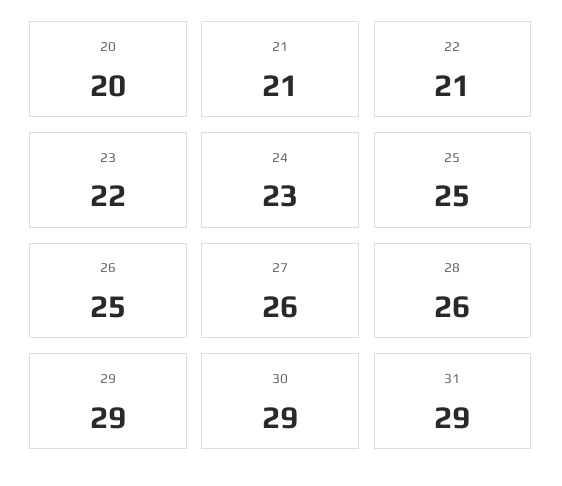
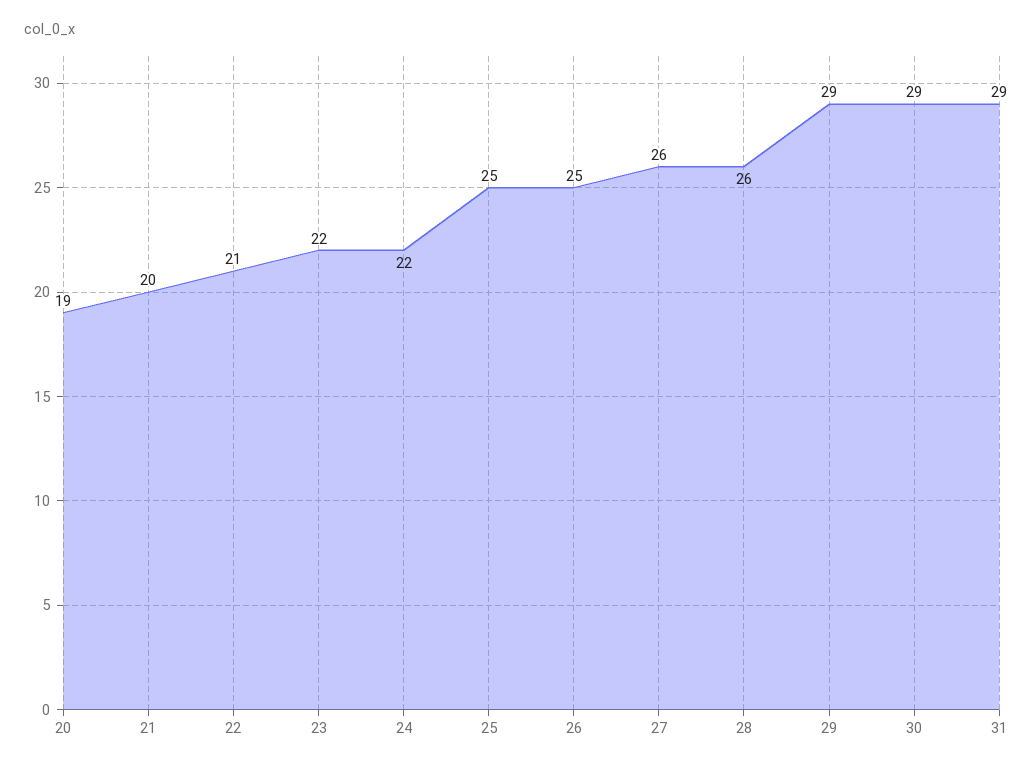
20: 20 -> 19
21: 21 -> 20
24: 23 -> 22

